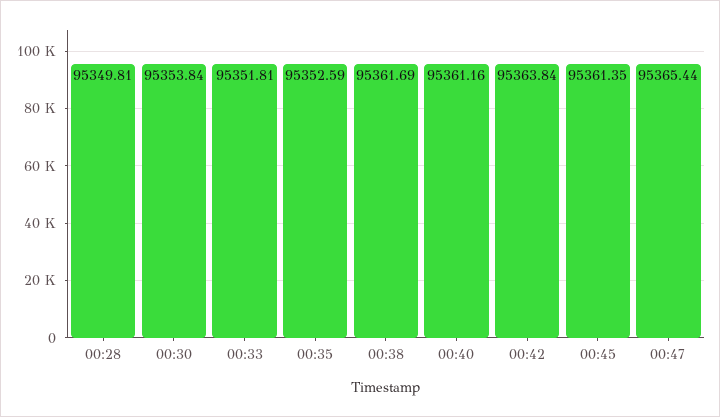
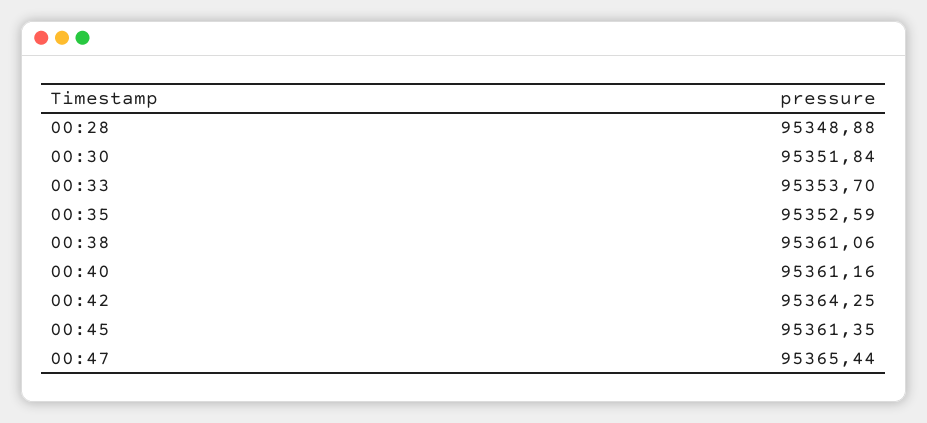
00:28: 95349.81 -> 95348.88
00:30: 95353.84 -> 95351.84
00:33: 95351.81 -> 95353.7
00:38: 95361.69 -> 95361.06
00:42: 95363.84 -> 95364.25

